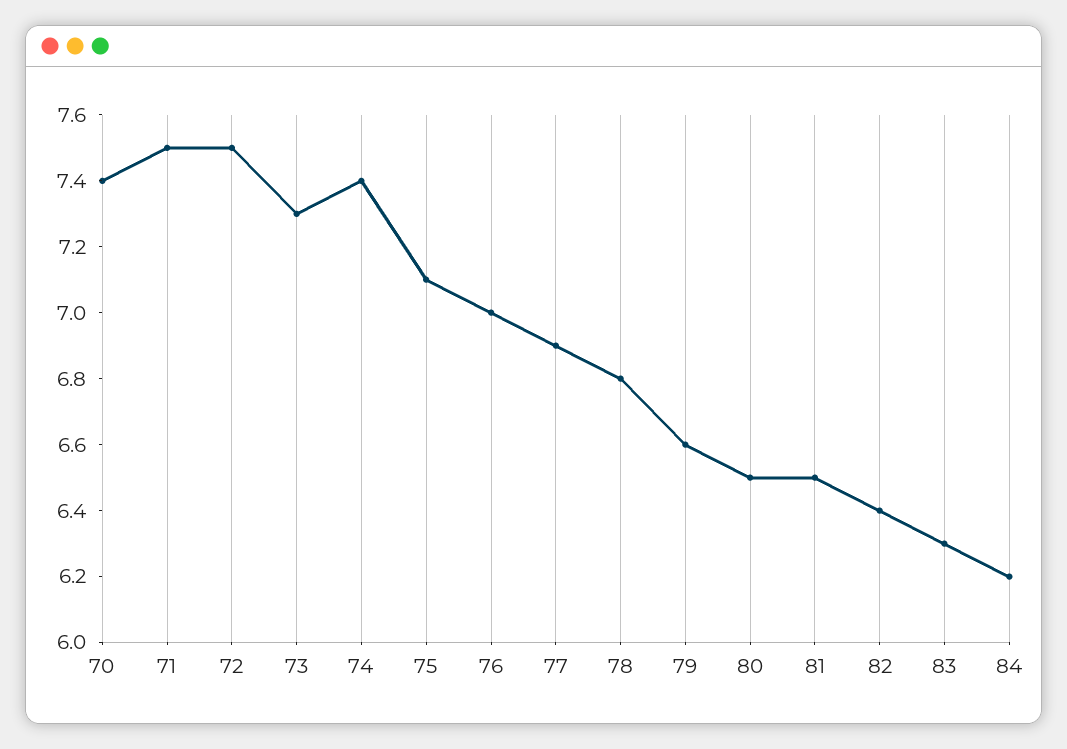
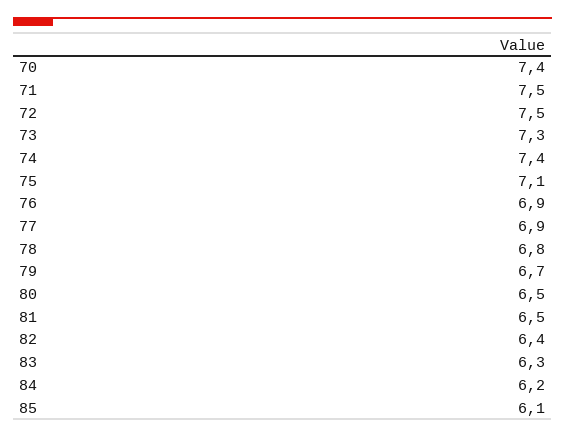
76: 7 -> 6.9
79: 6.6 -> 6.7
85: none -> 6.1

